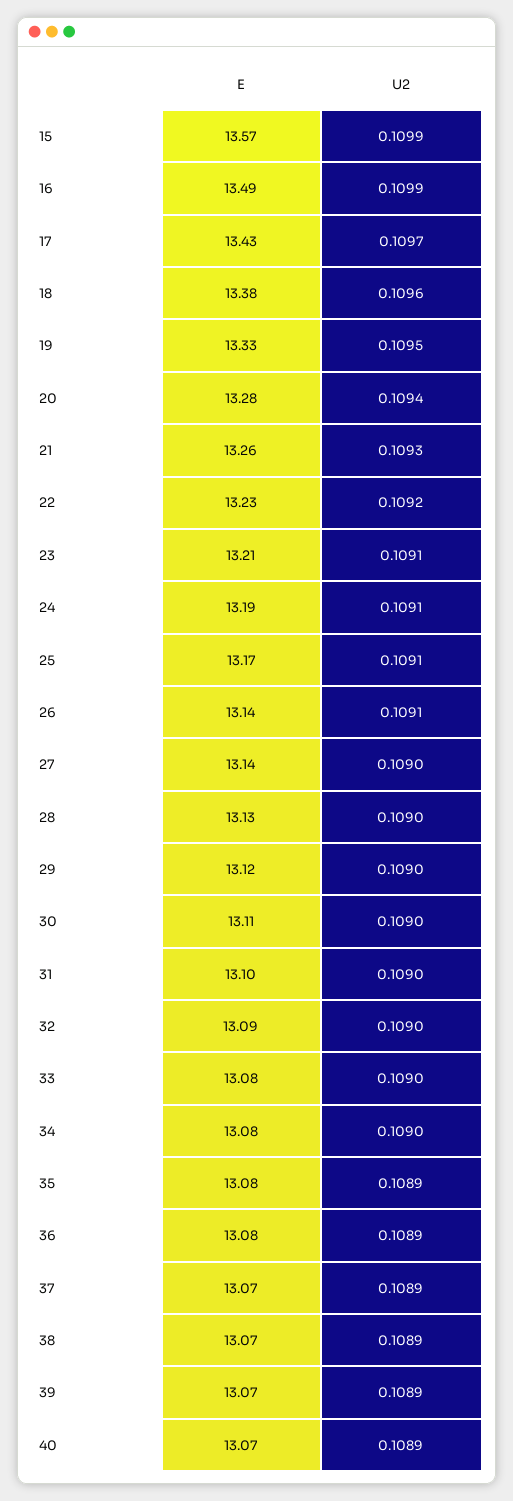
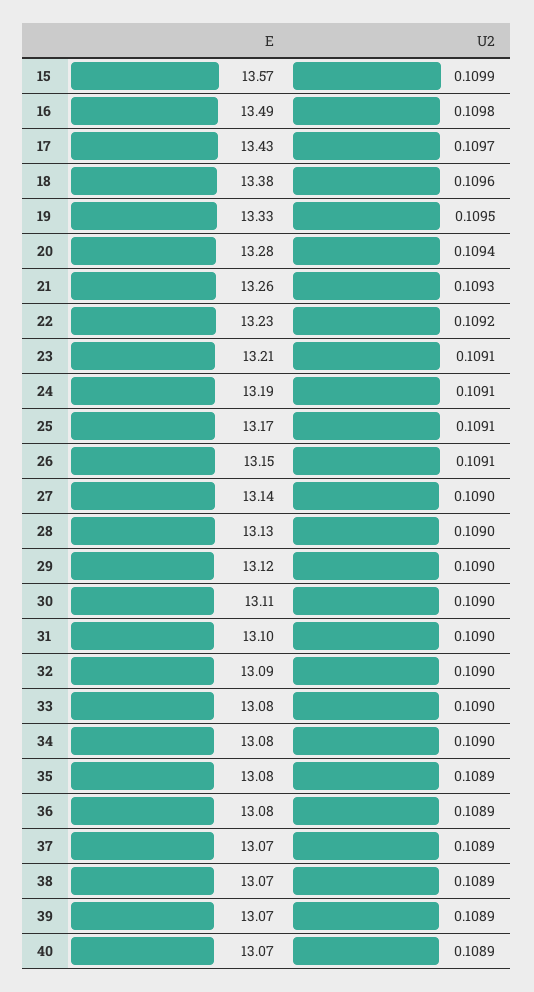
U2, 16: 0.1099 -> 0.1098
E, 26: 13.14 -> 13.15

